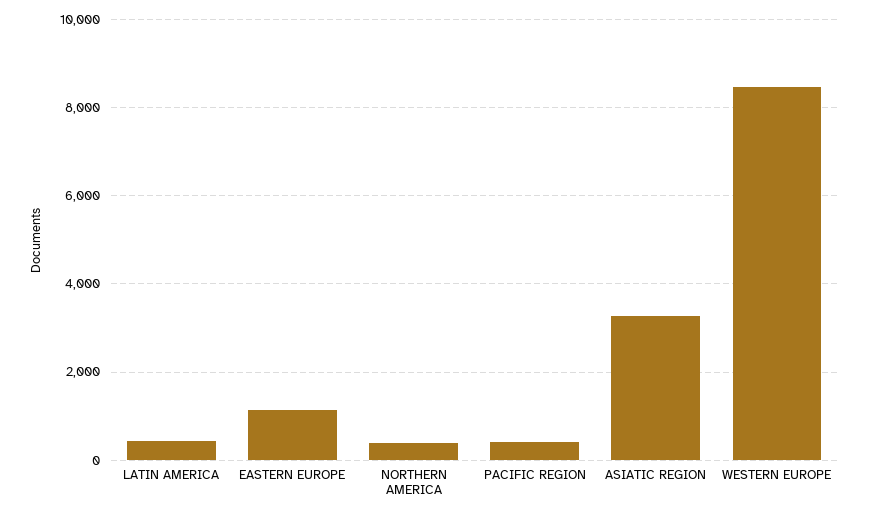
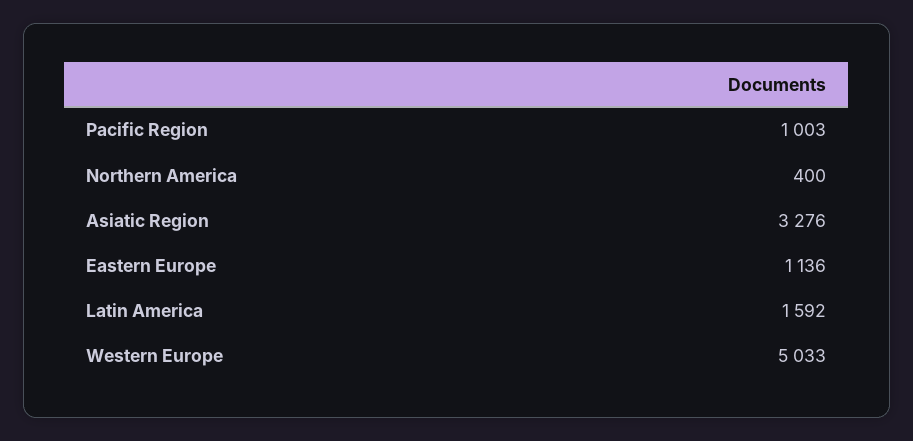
LATIN AMERICA: 400 -> 1592
PACIFIC REGION: 400 -> 1003
WESTERN EUROPE: 8400 -> 5033

